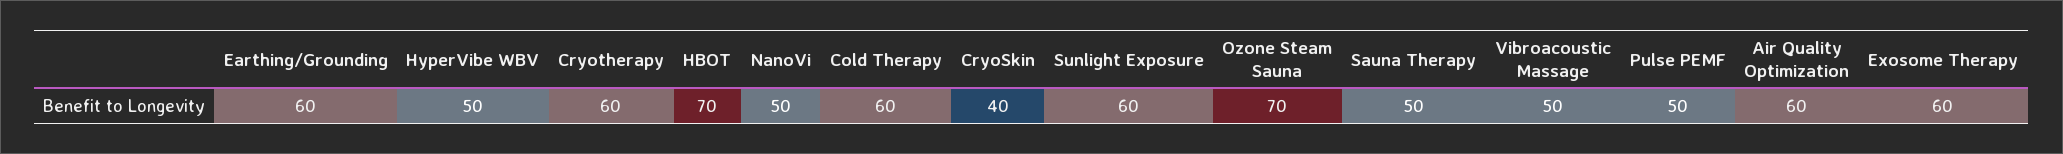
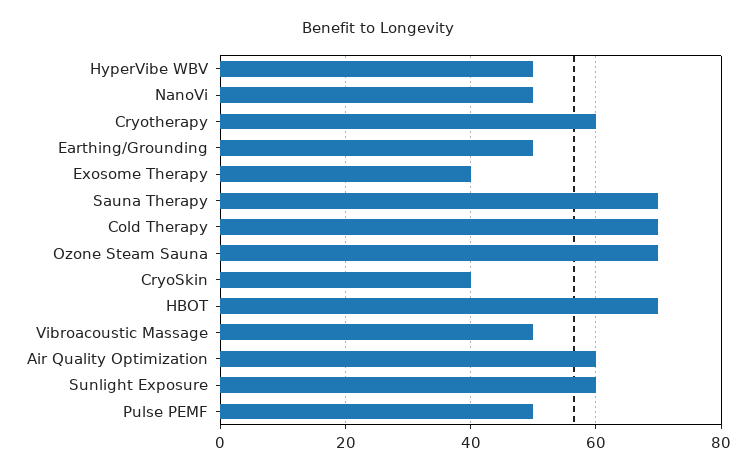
Earthing/Grounding: 60 -> 50
Cold Therapy: 60 -> 70
Sauna Therapy: 50 -> 70
Exosome Therapy: 60 -> 40

